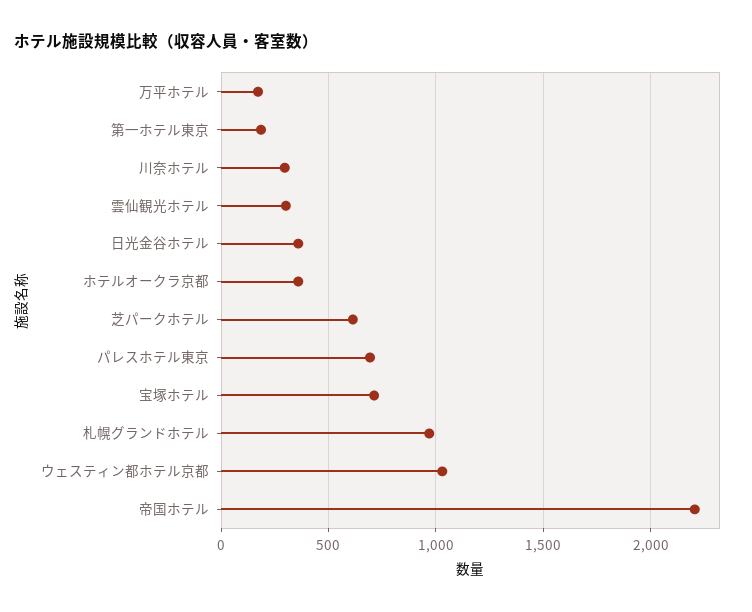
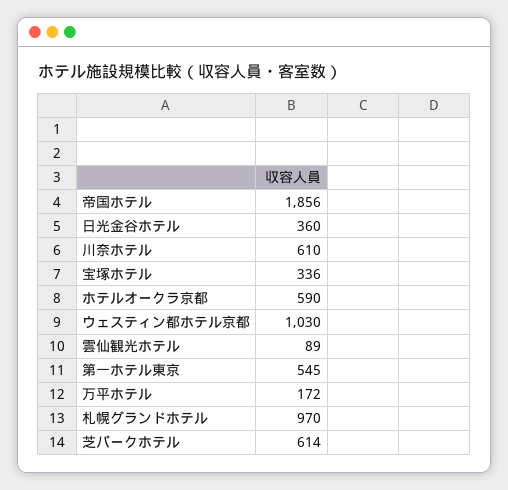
第一ホテル東京: 200 -> 545
川奈ホテル: 300 -> 610
雲仙観光ホテル: 300 -> 89
ホテルオークラ京都: 350 -> 590
パレスホテル東京: 700 -> none
宝塚ホテル: 700 -> 336
帝国ホテル: 2200 -> 1856

